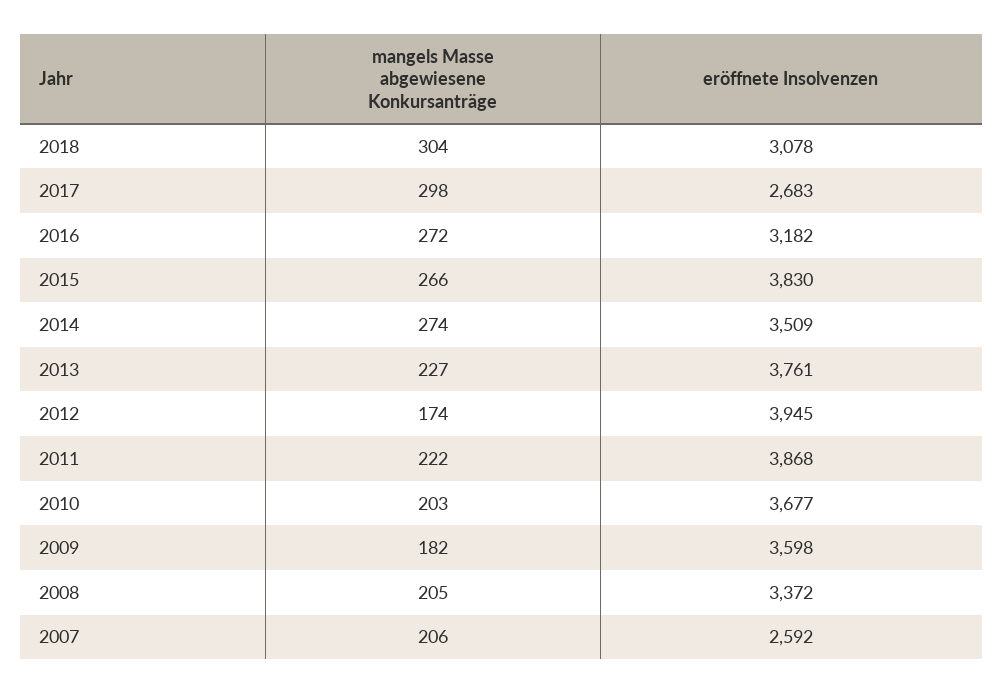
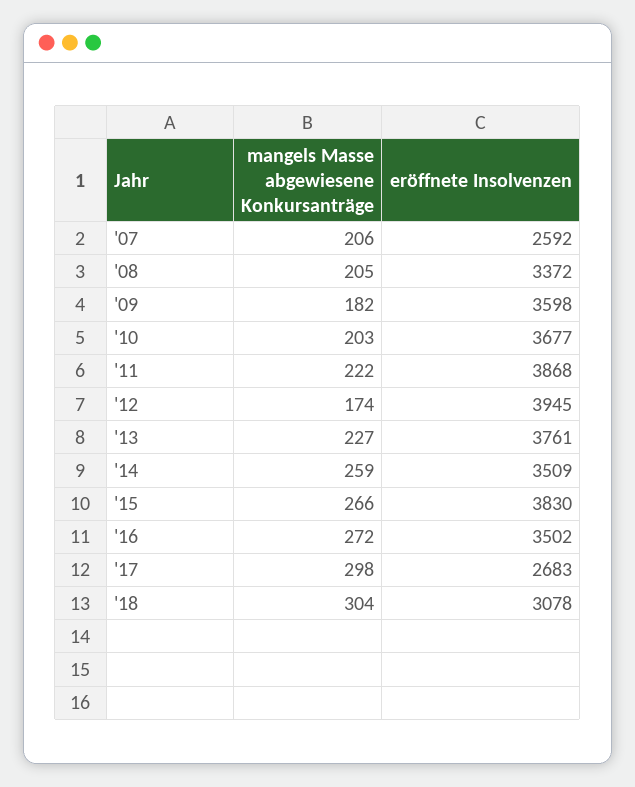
eröffnete Insolvenzen, 2016: 3182 -> 3502
mangels Masse abgewiesene Konkursanträge, 2014: 274 -> 259

